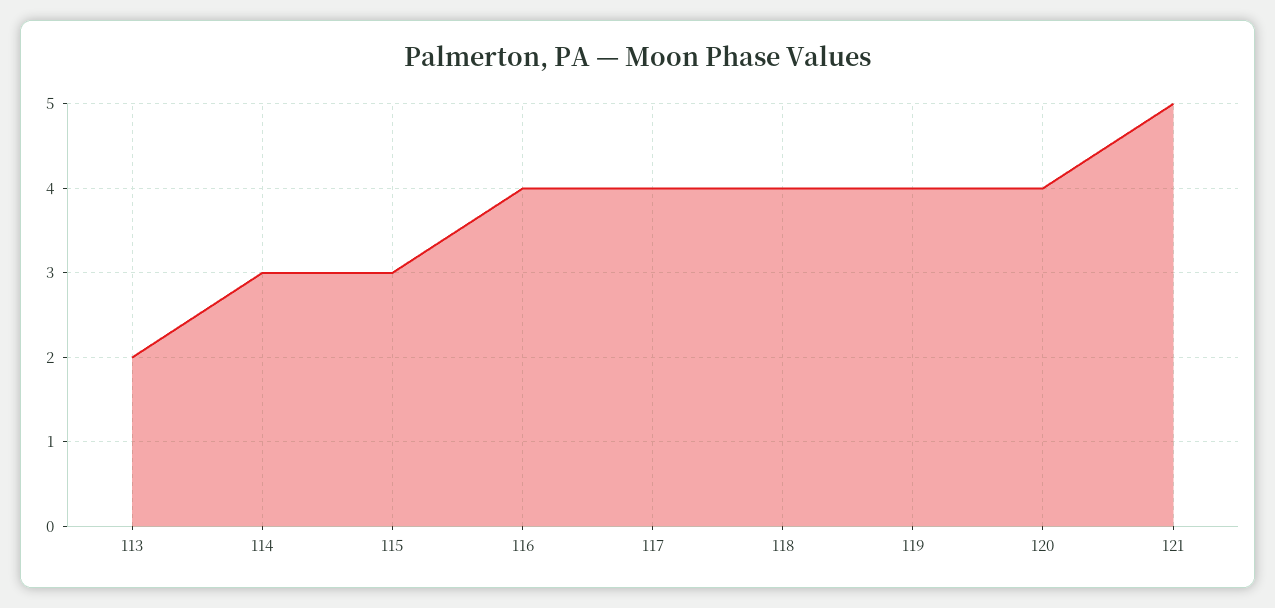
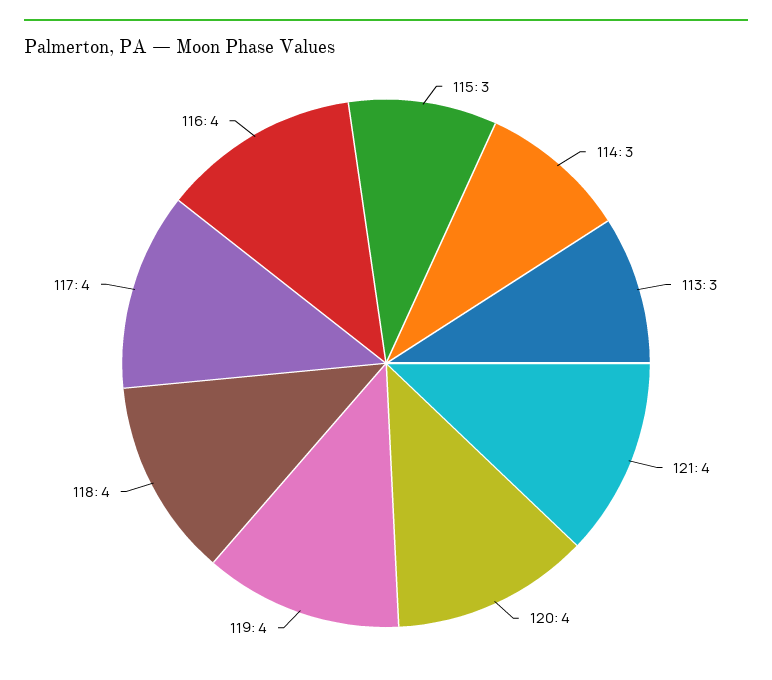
113: 2 -> 3
121: 5 -> 4

